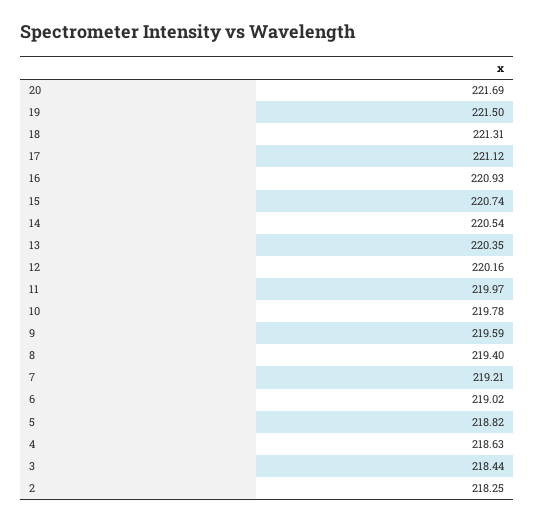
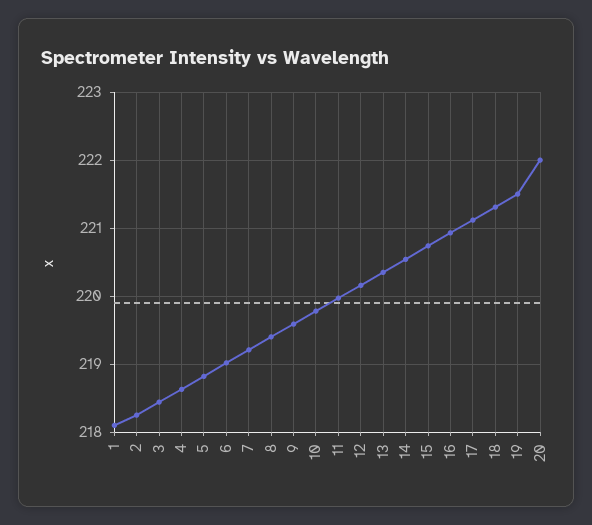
20: 221.69 -> 222
1: none -> 218.1

